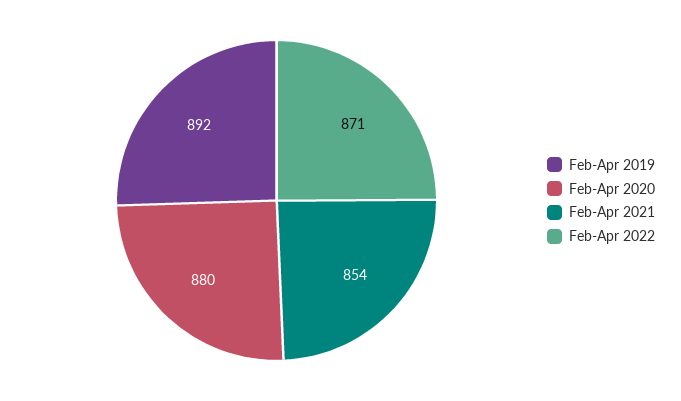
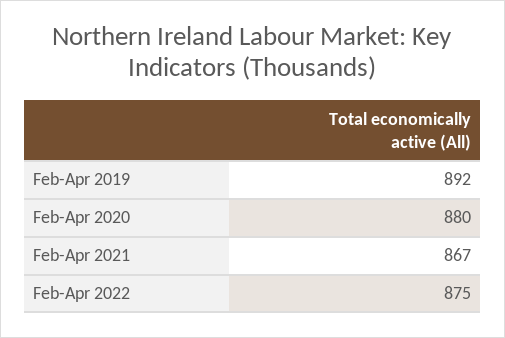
Feb-Apr 2021: 854 -> 867
Feb-Apr 2022: 871 -> 875

